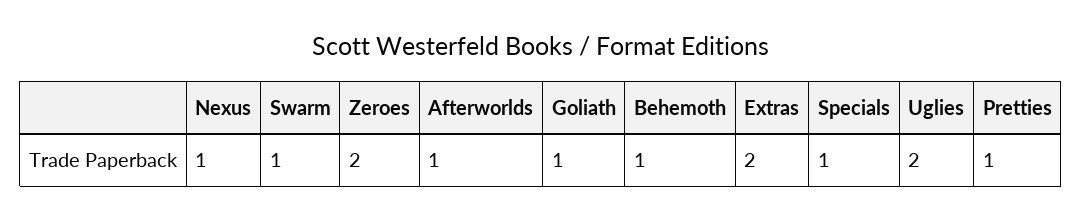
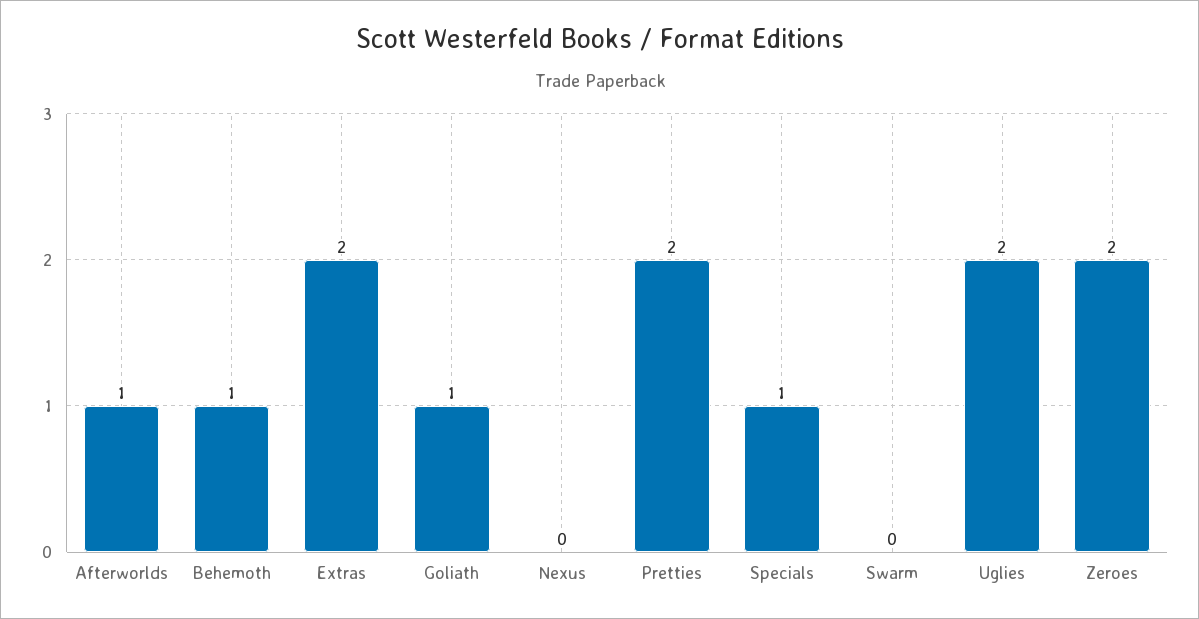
Nexus: 1 -> 0
Swarm: 1 -> 0
Pretties: 1 -> 2

